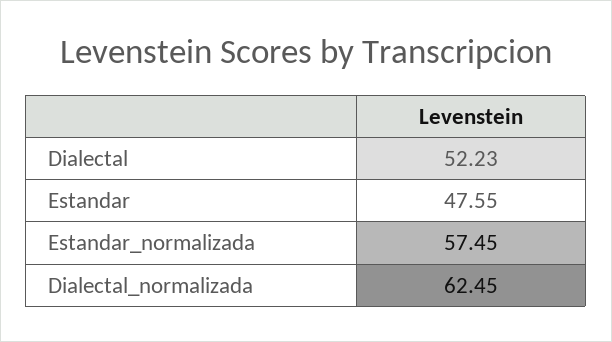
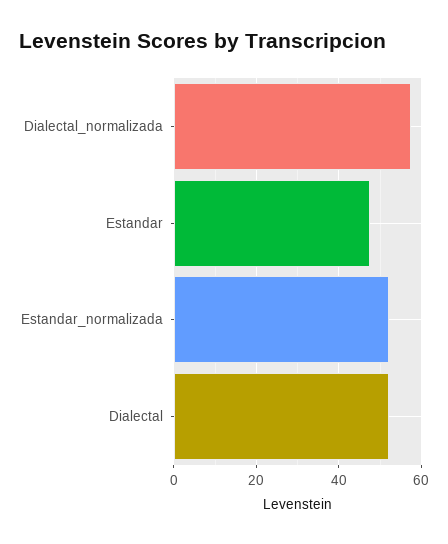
Estandar_normalizada: 57.45 -> 52
Dialectal_normalizada: 62.45 -> 58

